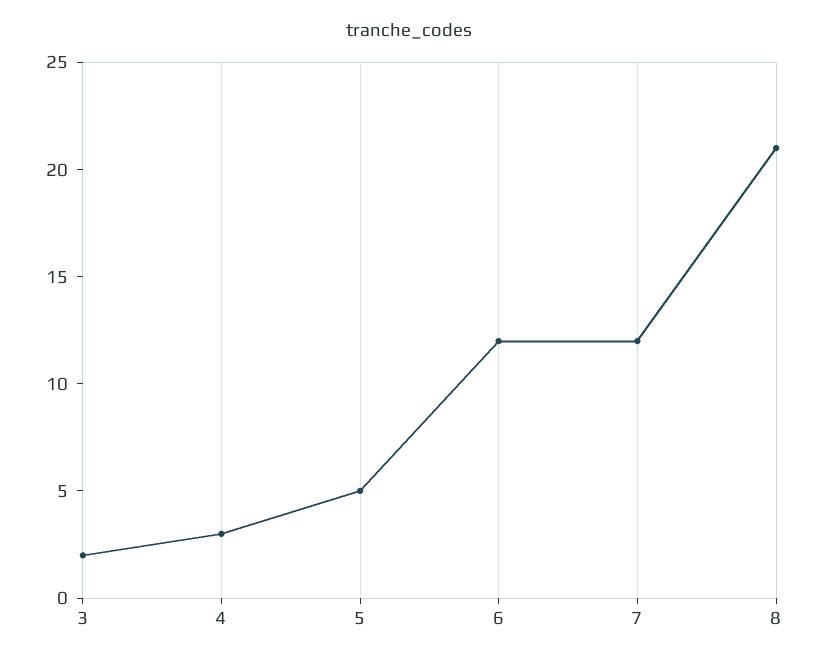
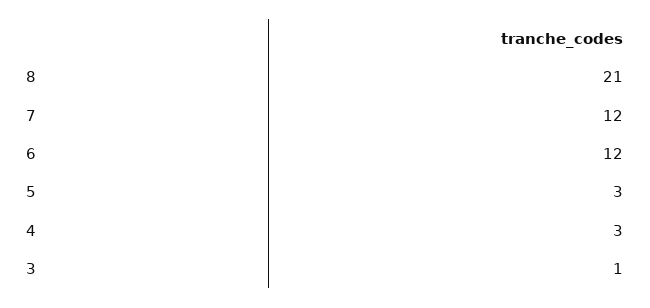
3: 2 -> 1
5: 5 -> 3

